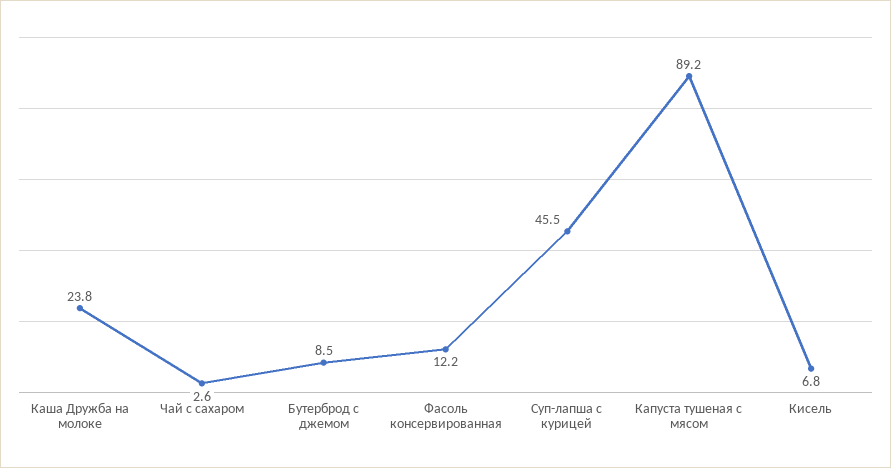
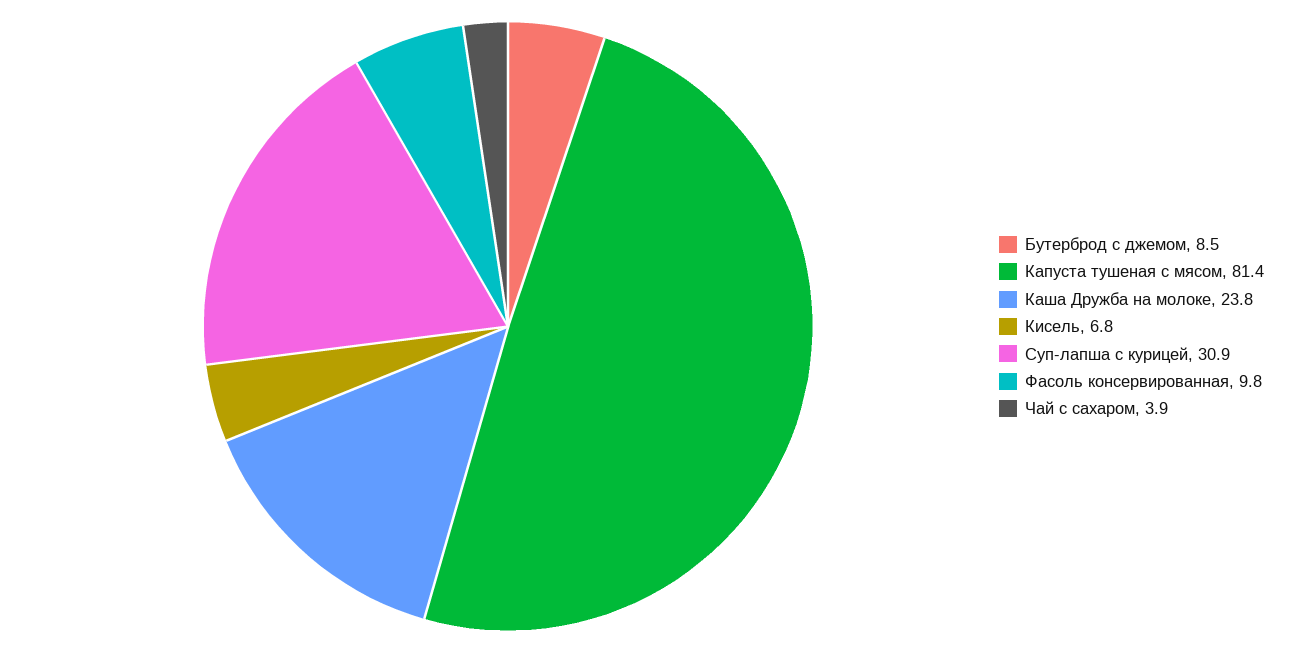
Чай с сахаром: 2.6 -> 3.9
Фасоль консервированная: 12.2 -> 9.8
Суп-лапша с курицей: 45.5 -> 30.9
Капуста тушеная с мясом: 89.2 -> 81.4

